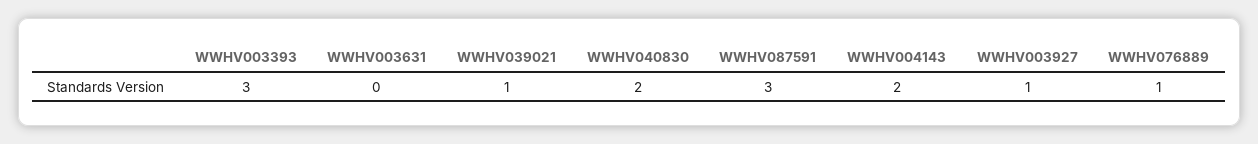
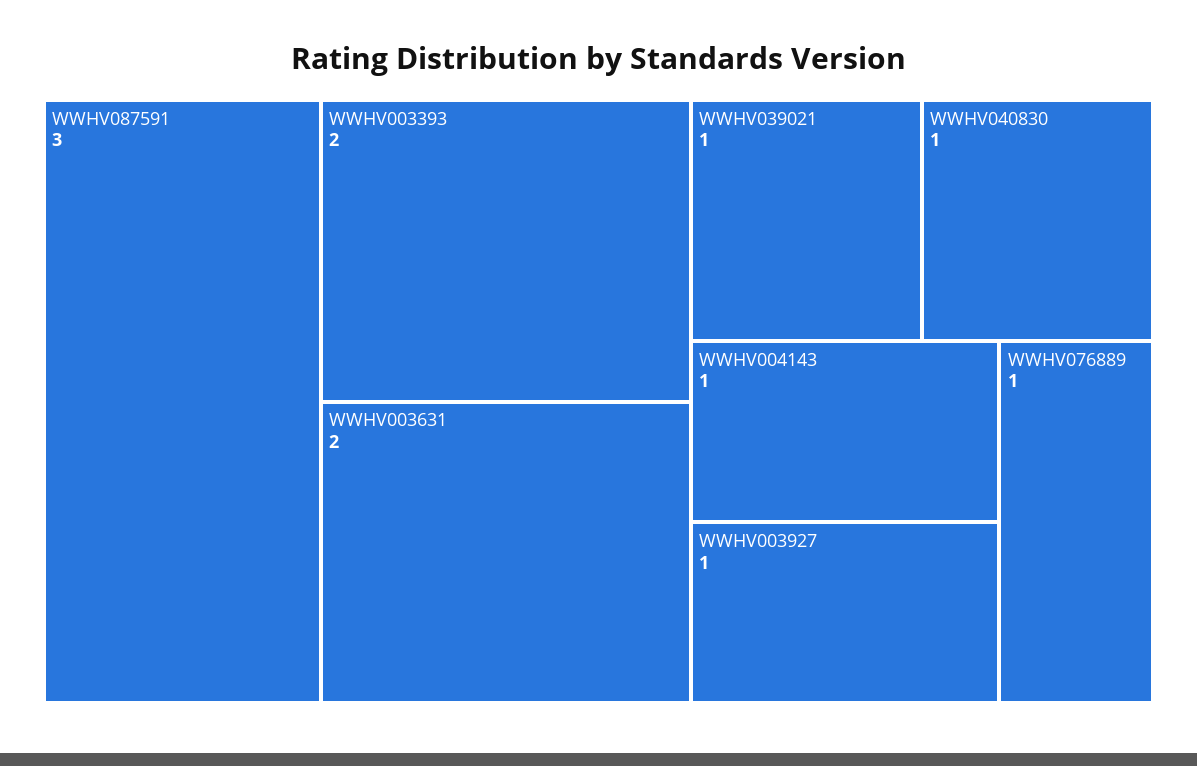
WWHV003393: 3 -> 2
WWHV003631: 0 -> 2
WWHV040830: 2 -> 1
WWHV004143: 2 -> 1

